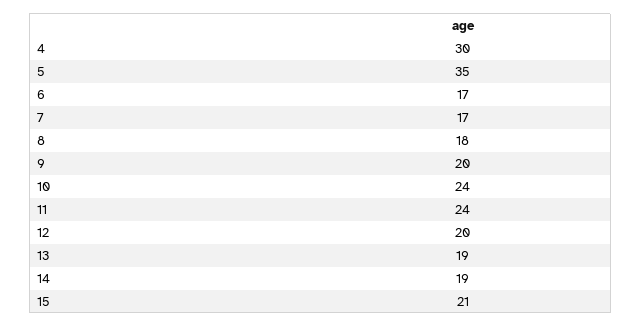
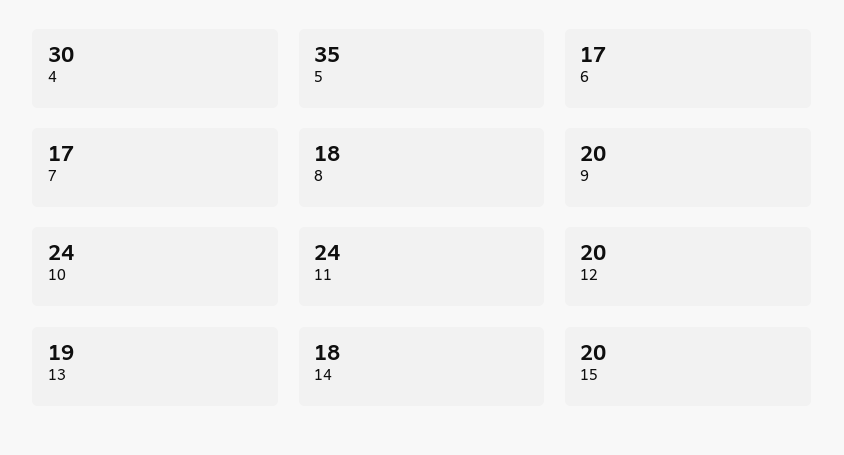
14: 19 -> 18
15: 21 -> 20

